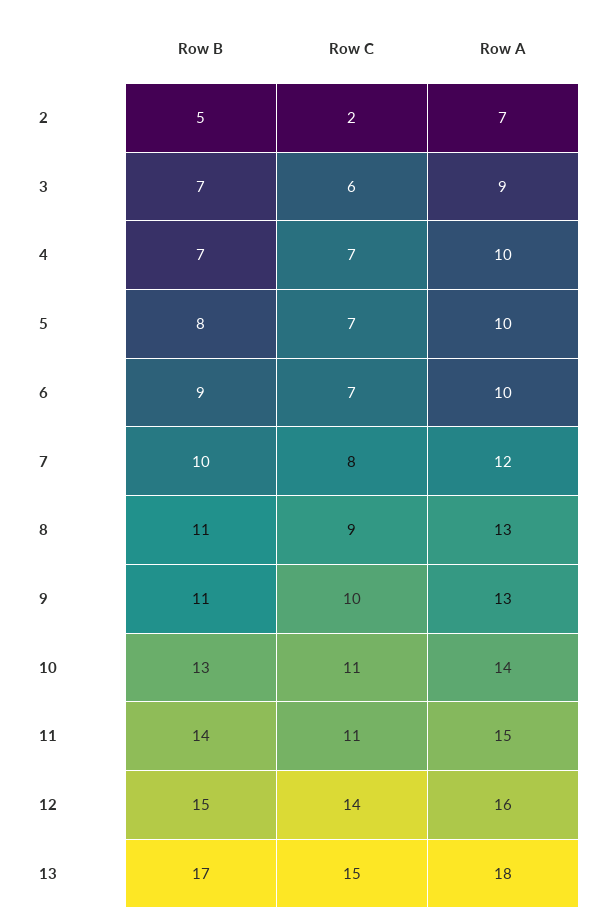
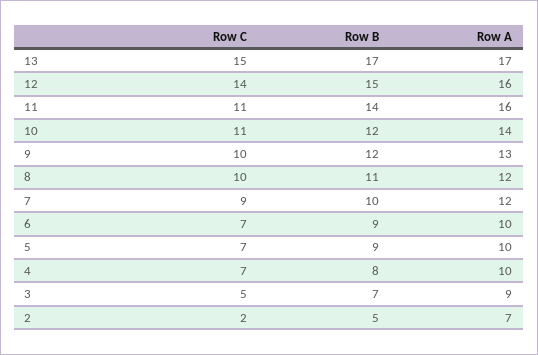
Row C, 3: 6 -> 5
Row B, 4: 7 -> 8
Row B, 5: 8 -> 9
Row C, 7: 8 -> 9
Row C, 8: 9 -> 10
Row A, 8: 13 -> 12
Row B, 9: 11 -> 12
Row B, 10: 13 -> 12
Row A, 11: 15 -> 16
Row A, 13: 18 -> 17

